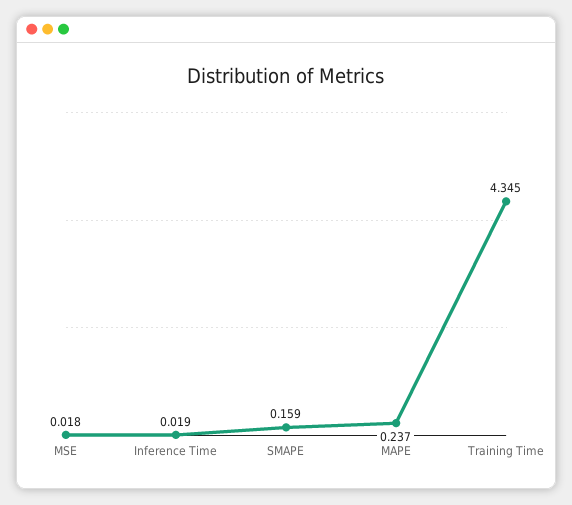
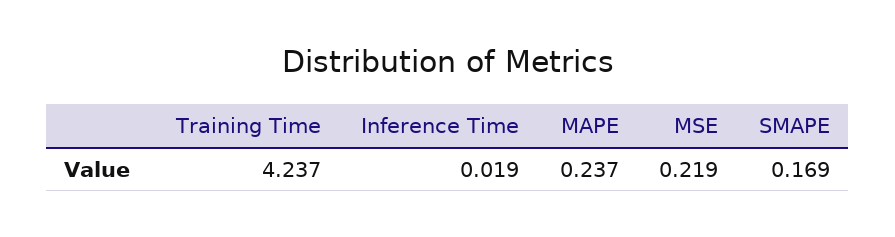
MSE: 0.018 -> 0.219
SMAPE: 0.159 -> 0.169
Training Time: 4.345 -> 4.237

